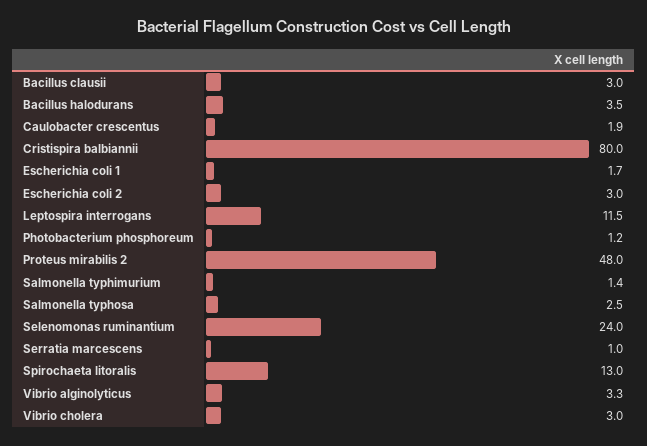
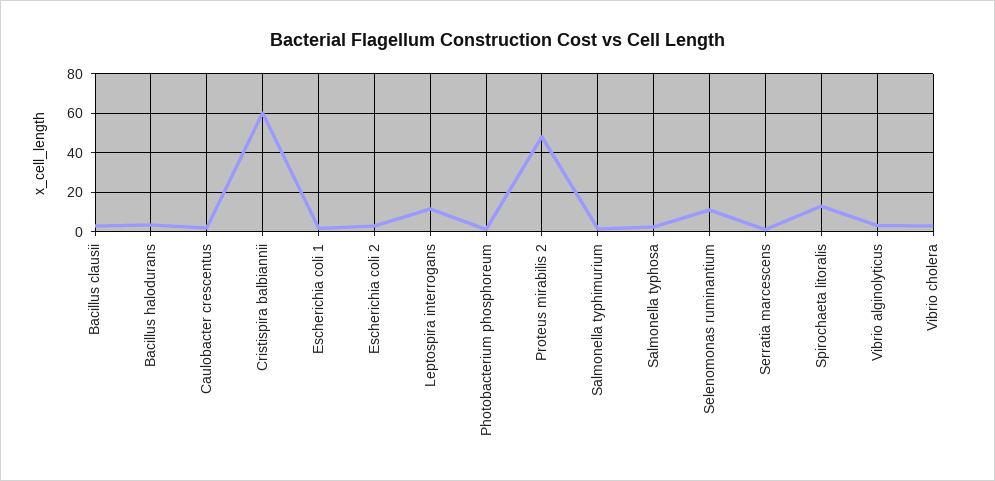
Cristispira balbiannii: 80 -> 60
Selenomonas ruminantium: 24 -> 10

